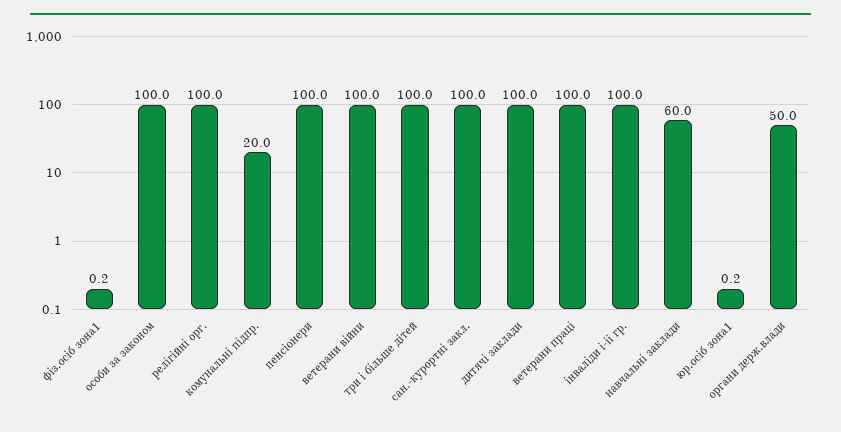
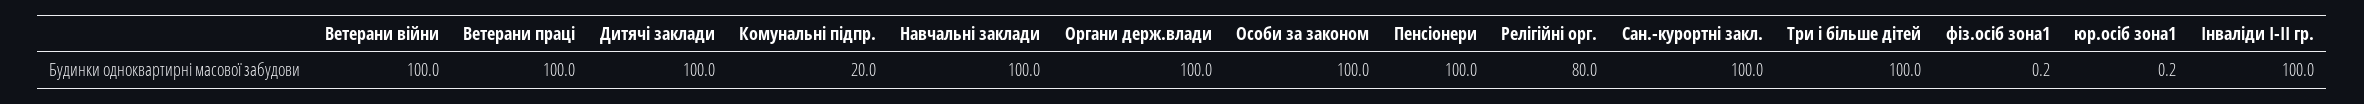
релігійні орг.: 100 -> 80
навчальні заклади: 60 -> 100
органи держ.влади: 50 -> 100

